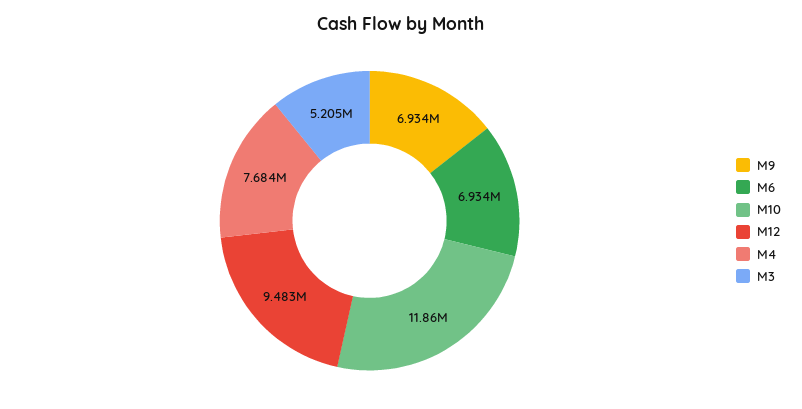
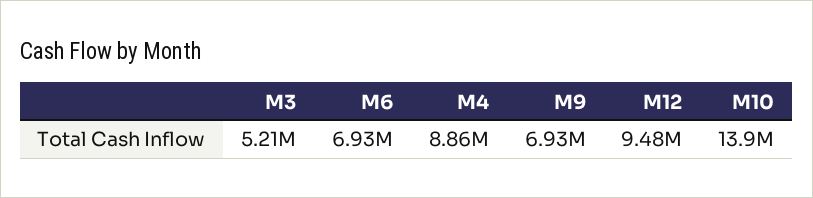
M10: 11860000 -> 13900000
M4: 7684000 -> 8860000

